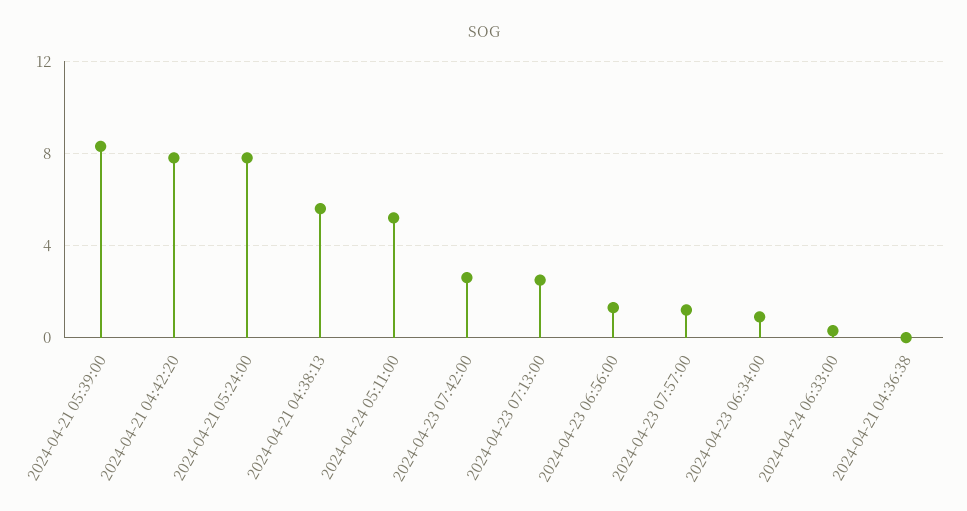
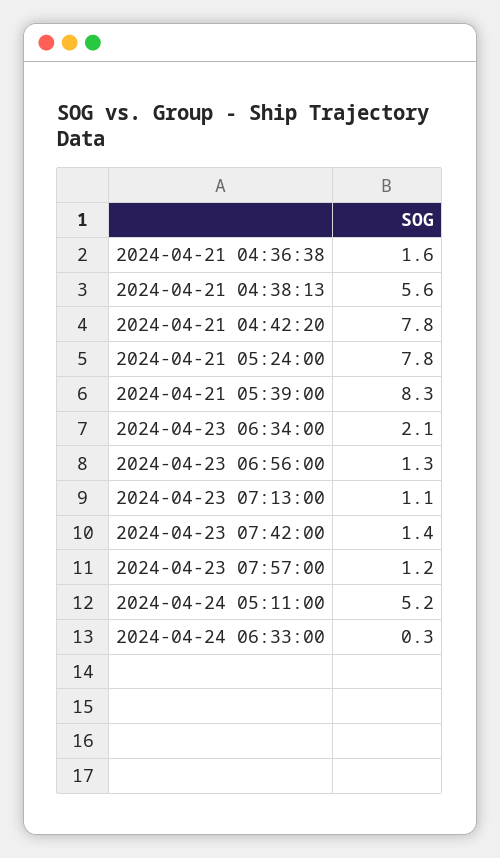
2024-04-23 07:42:00: 2.5 -> 1.4
2024-04-23 07:13:00: 2.5 -> 1.1
2024-04-23 06:34:00: 1 -> 2.1
2024-04-21 04:36:38: 0 -> 1.6

